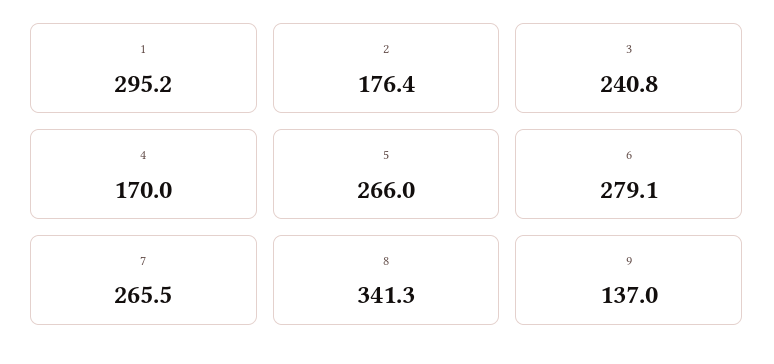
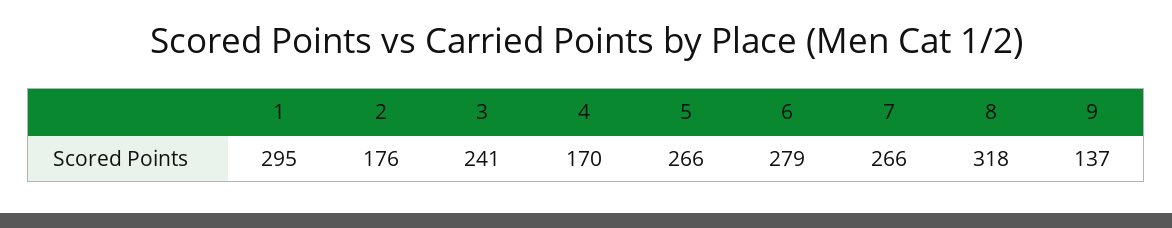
8: 341.3 -> 318

